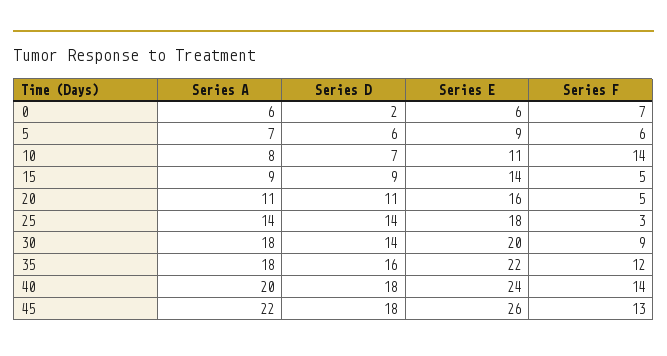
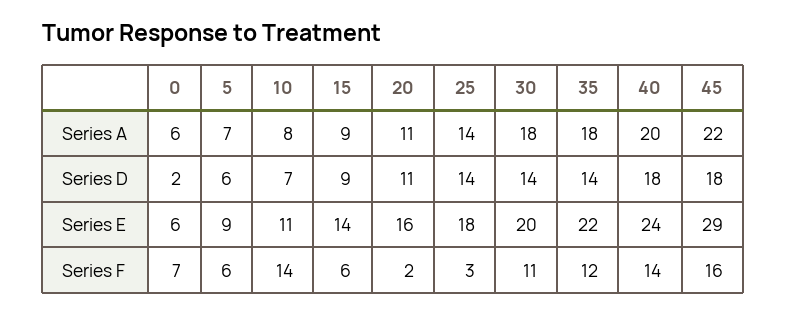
Series F, 15: 5 -> 6
Series F, 20: 5 -> 2
Series F, 30: 9 -> 11
Series D, 35: 16 -> 14
Series E, 45: 26 -> 29
Series F, 45: 13 -> 16

